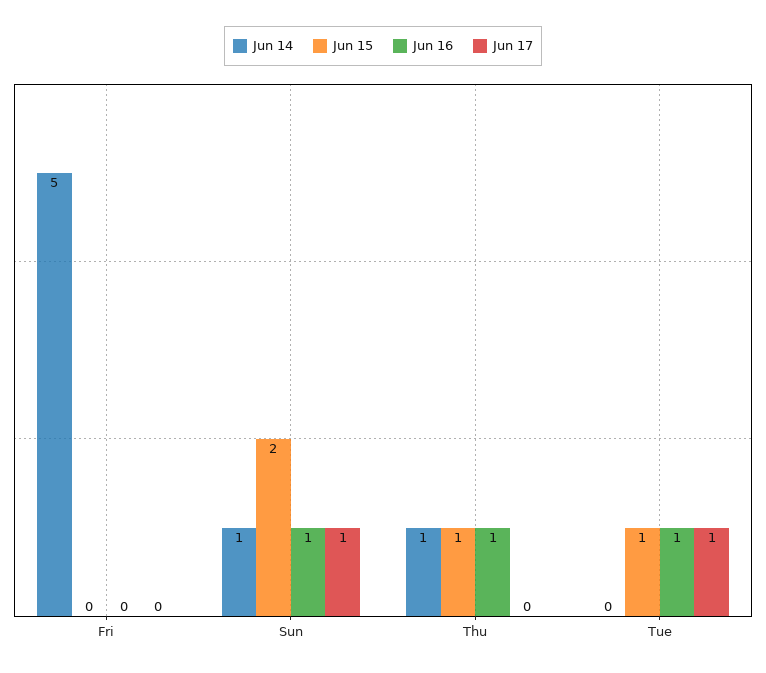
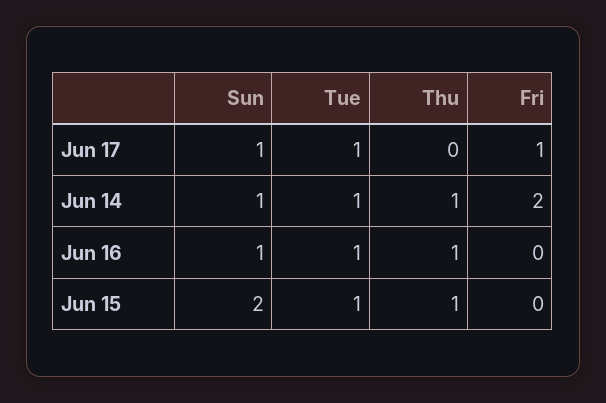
Jun 14, Fri: 5 -> 2
Jun 17, Fri: 0 -> 1
Jun 14, Tue: 0 -> 1

